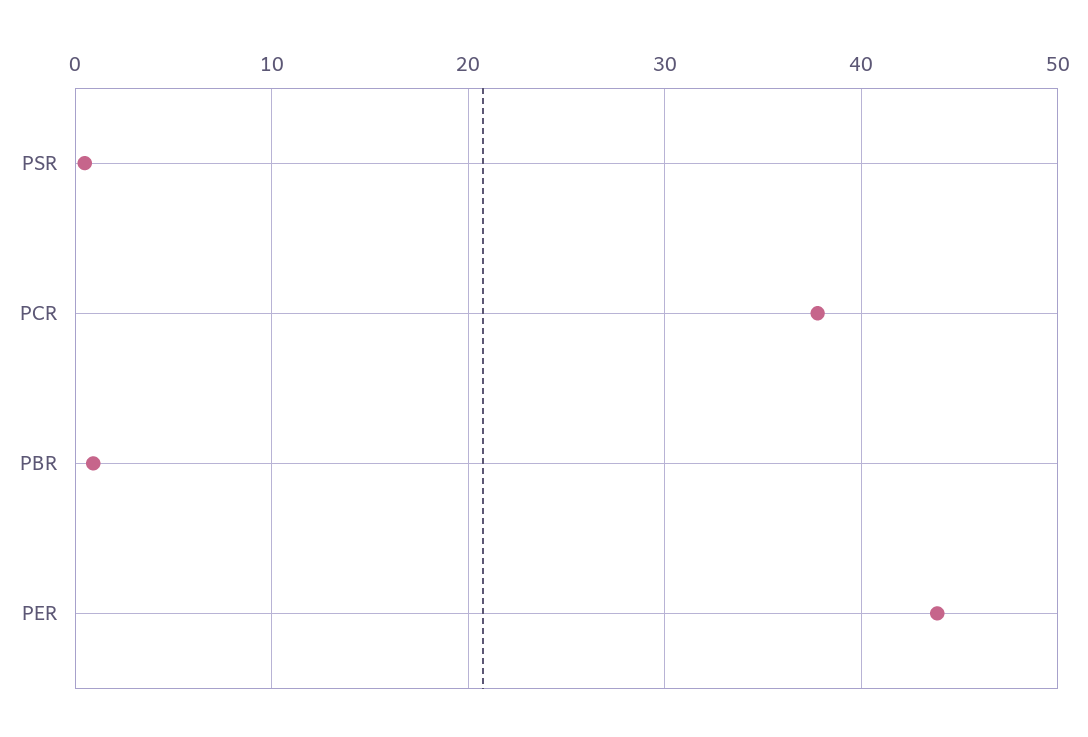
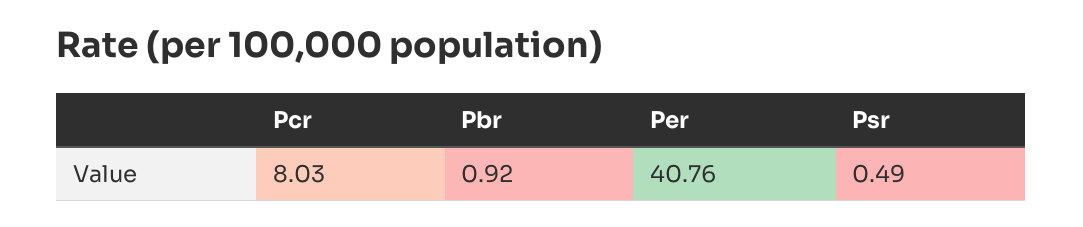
PCR: 38 -> 8.03
PER: 44 -> 40.76

